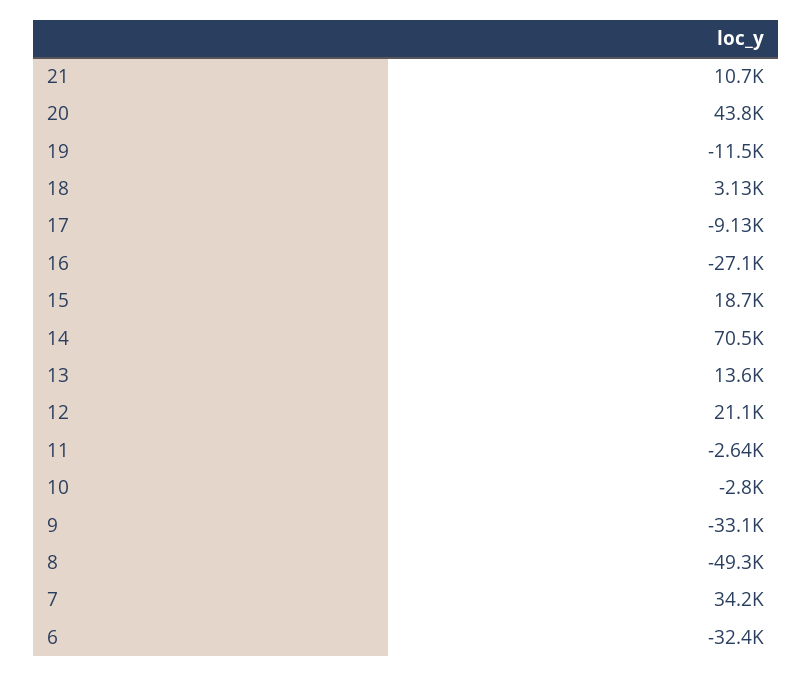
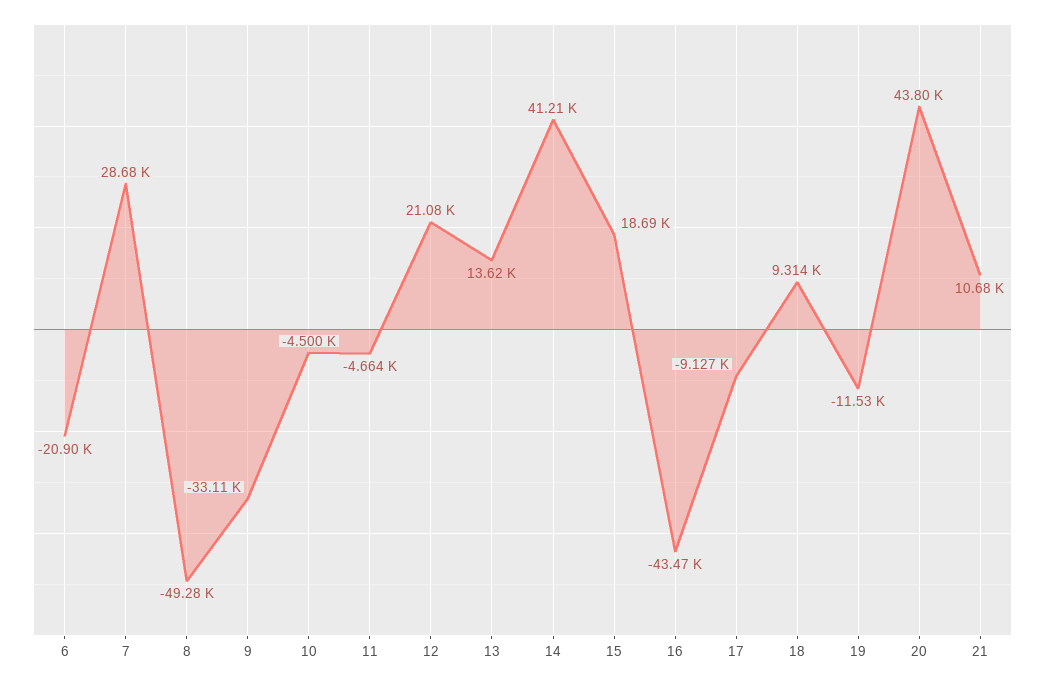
18: 3130 -> 9314
16: -27100 -> -43470
14: 70500 -> 41210
11: -2640 -> -4664
10: -2800 -> -4500
7: 34200 -> 28680
6: -32400 -> -20900

